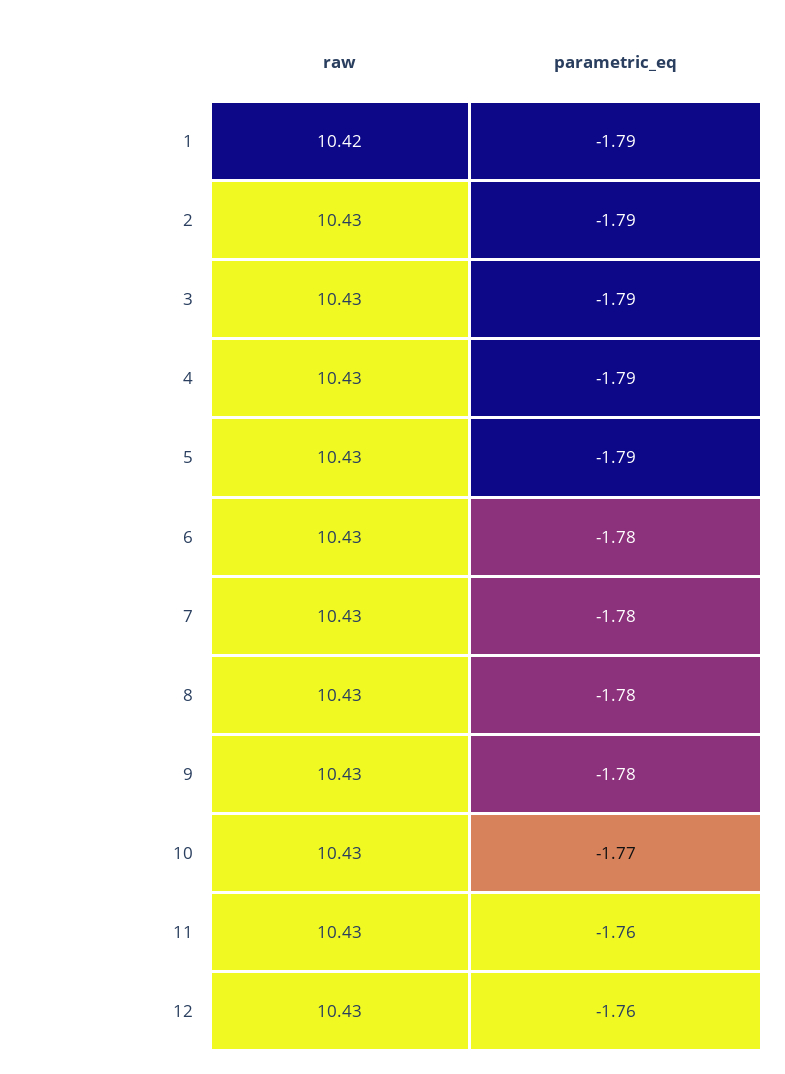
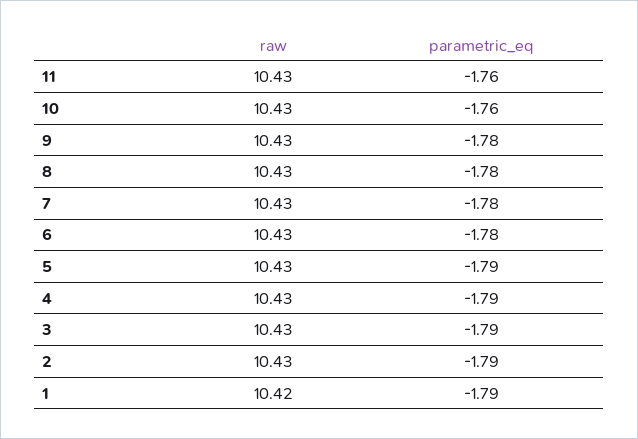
parametric_eq, 10: -1.77 -> -1.76
raw, 12: 10.43 -> none
parametric_eq, 12: -1.76 -> none

